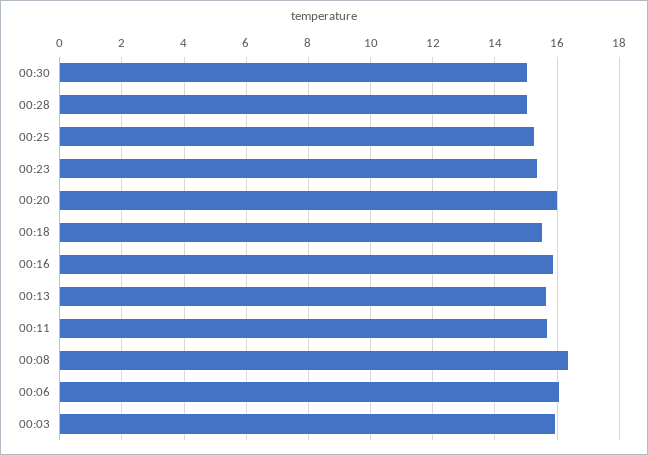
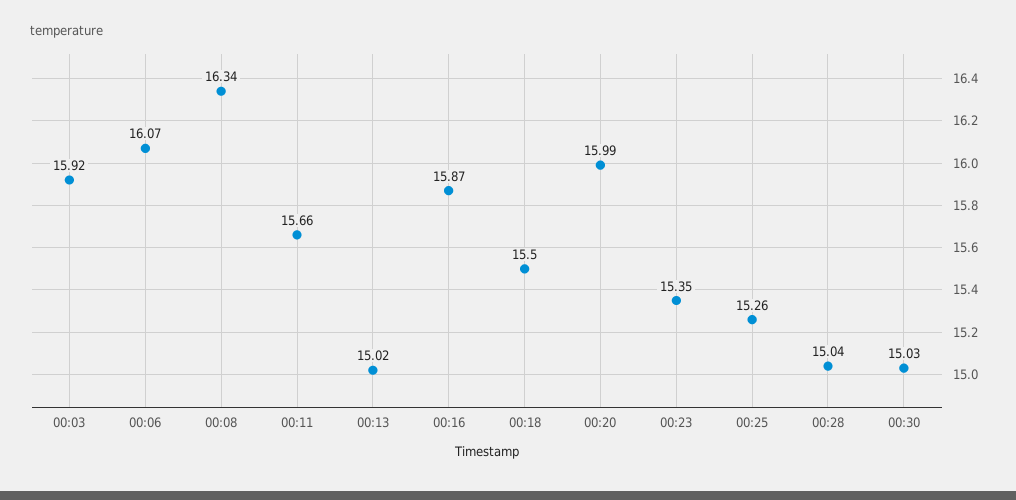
00:13: 15.6 -> 15.02

